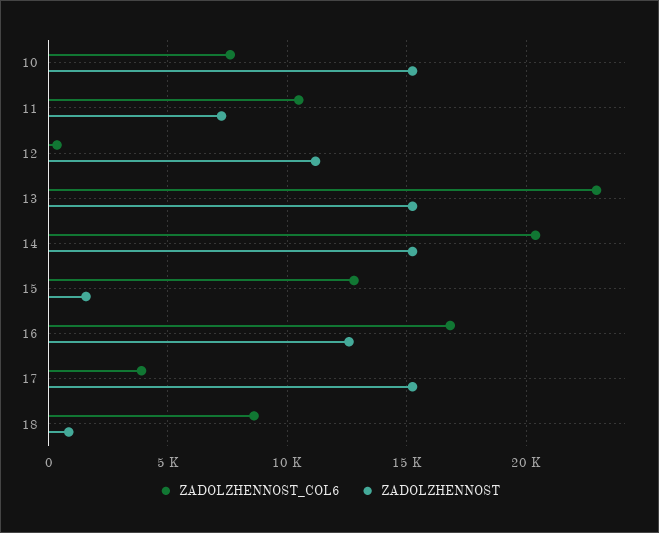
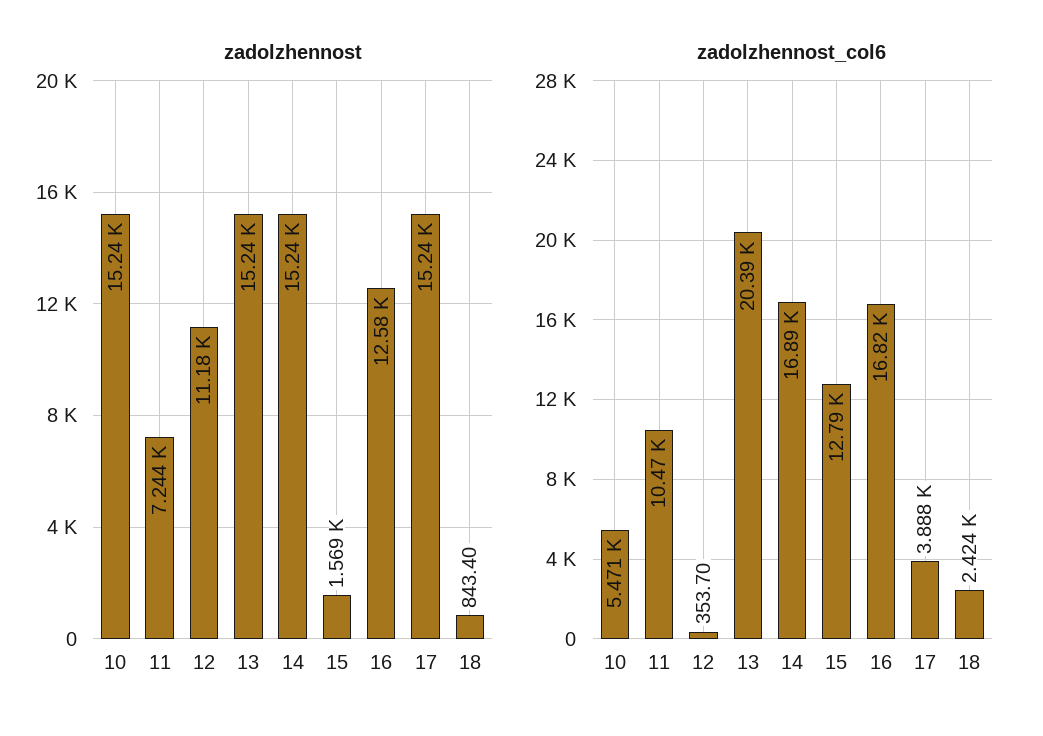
ZADOLZHENNOST_COL6, 10: 7500 -> 5471
ZADOLZHENNOST_COL6, 13: 23000 -> 20390
ZADOLZHENNOST_COL6, 14: 20500 -> 16890
ZADOLZHENNOST_COL6, 18: 8500 -> 2424

